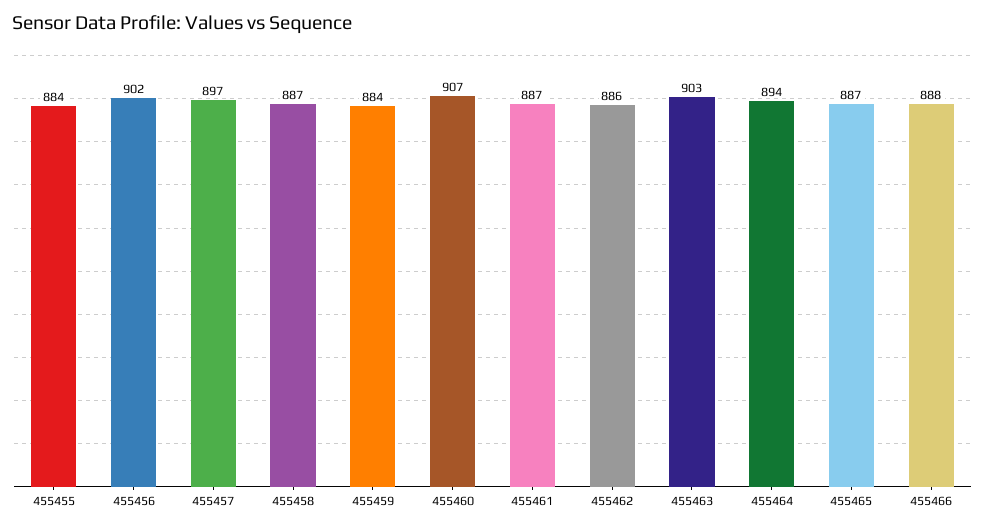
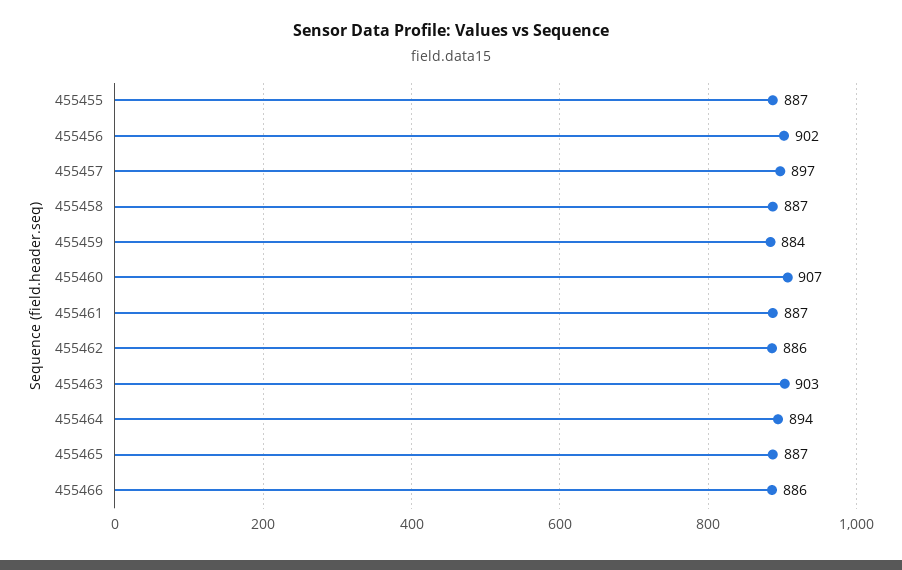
455455: 884 -> 887
455466: 888 -> 886

